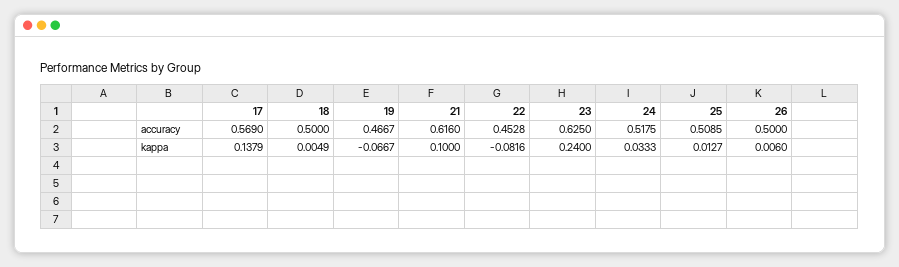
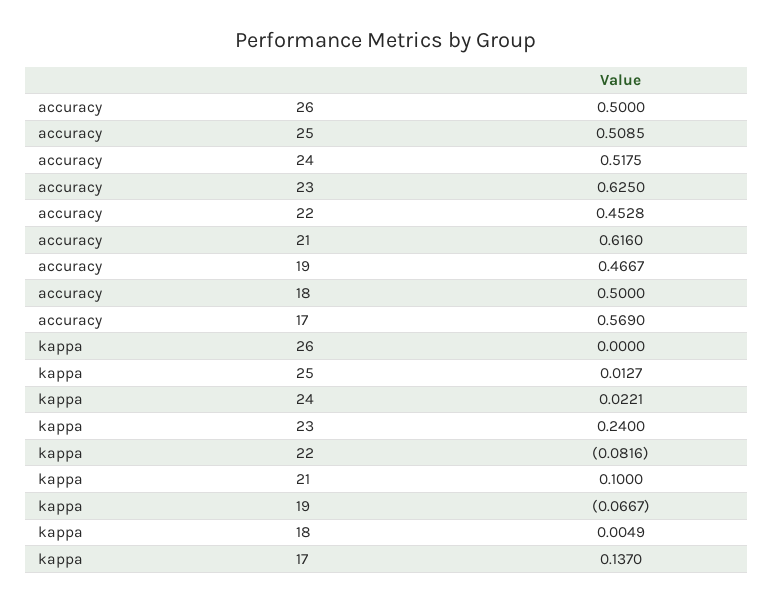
17, kappa: 0.1379 -> 0.137
24, kappa: 0.0333 -> 0.0221
26, kappa: 0.006 -> 0

